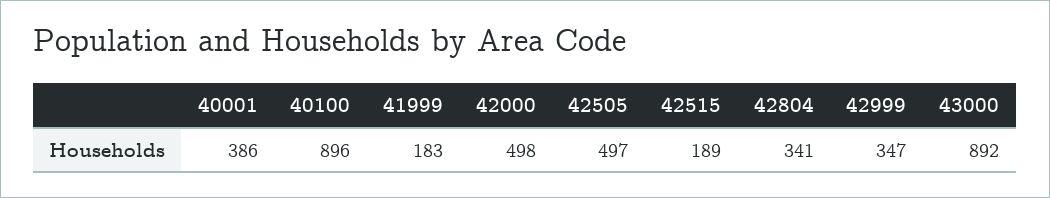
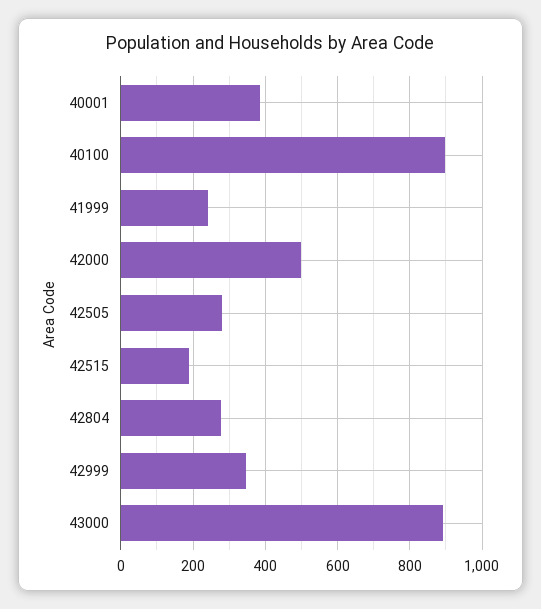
41999: 183 -> 240
42505: 497 -> 280
42804: 341 -> 280

